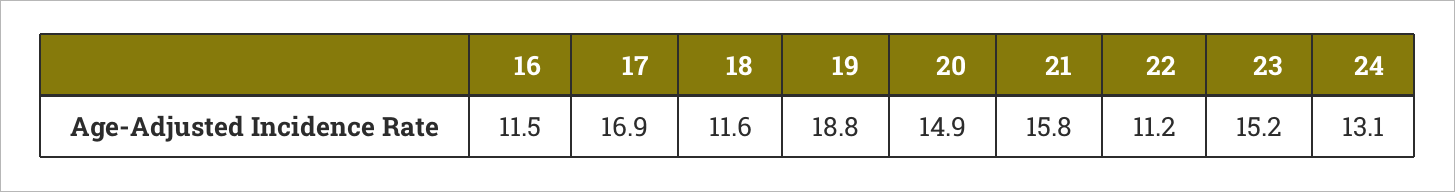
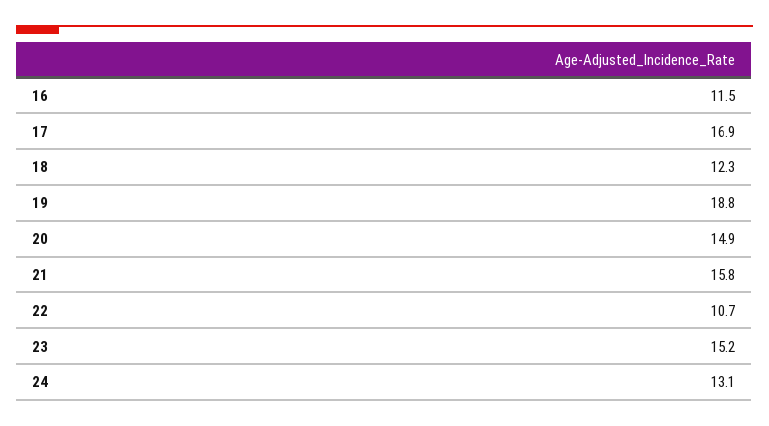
18: 11.6 -> 12.3
22: 11.2 -> 10.7

